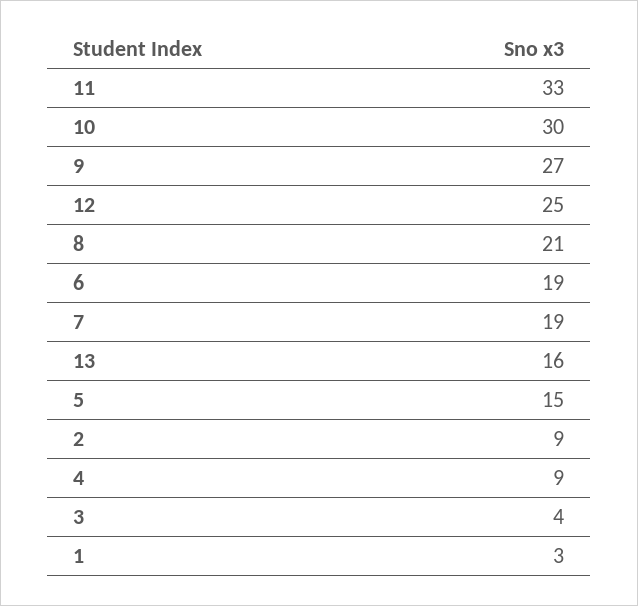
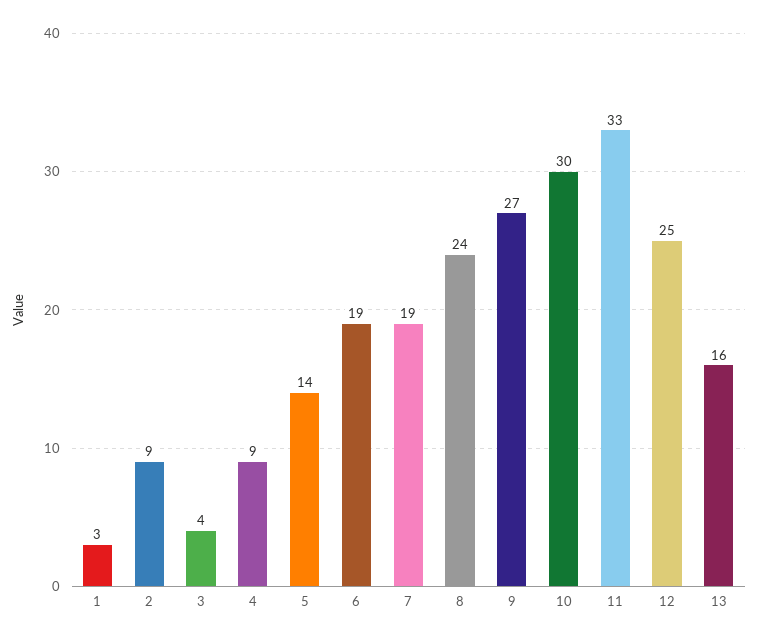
8: 21 -> 24
5: 15 -> 14

